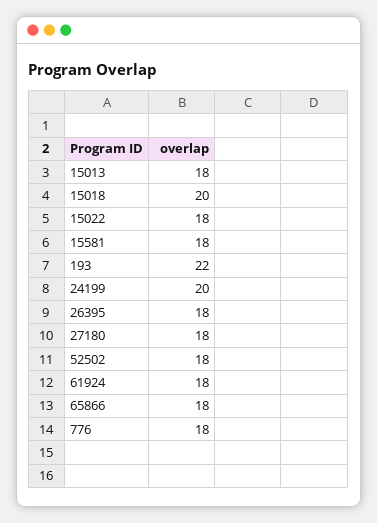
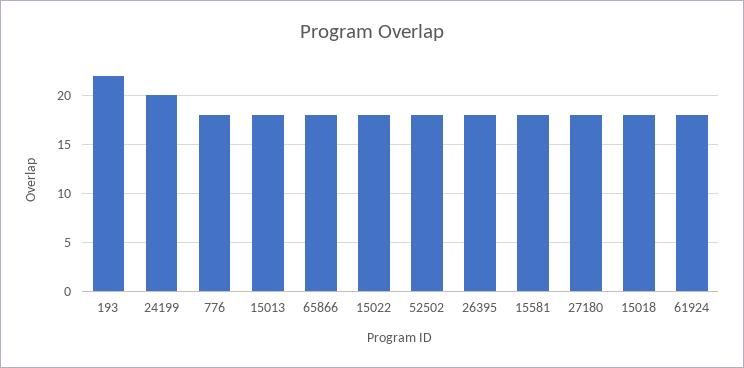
15018: 20 -> 18

